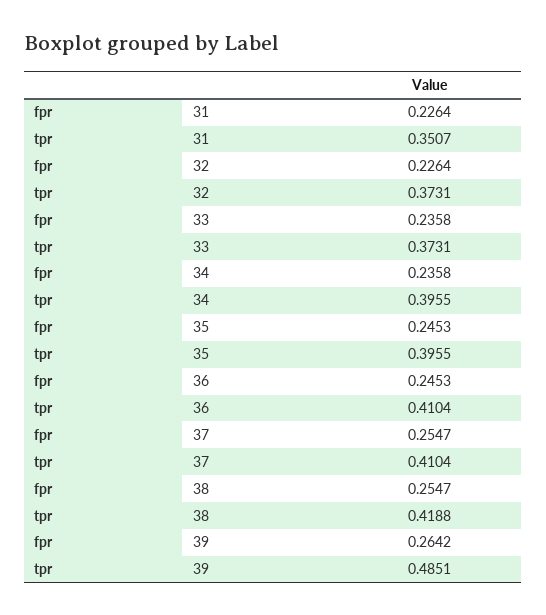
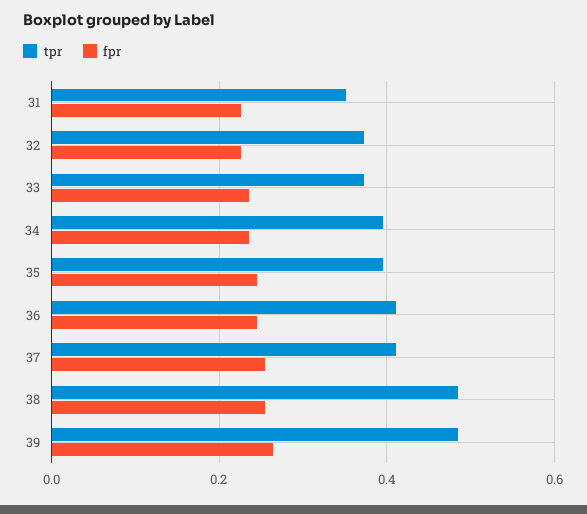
tpr, 38: 0.4188 -> 0.48

